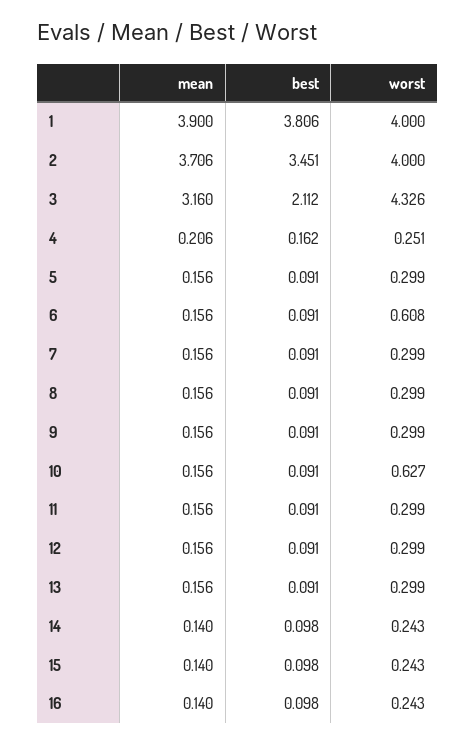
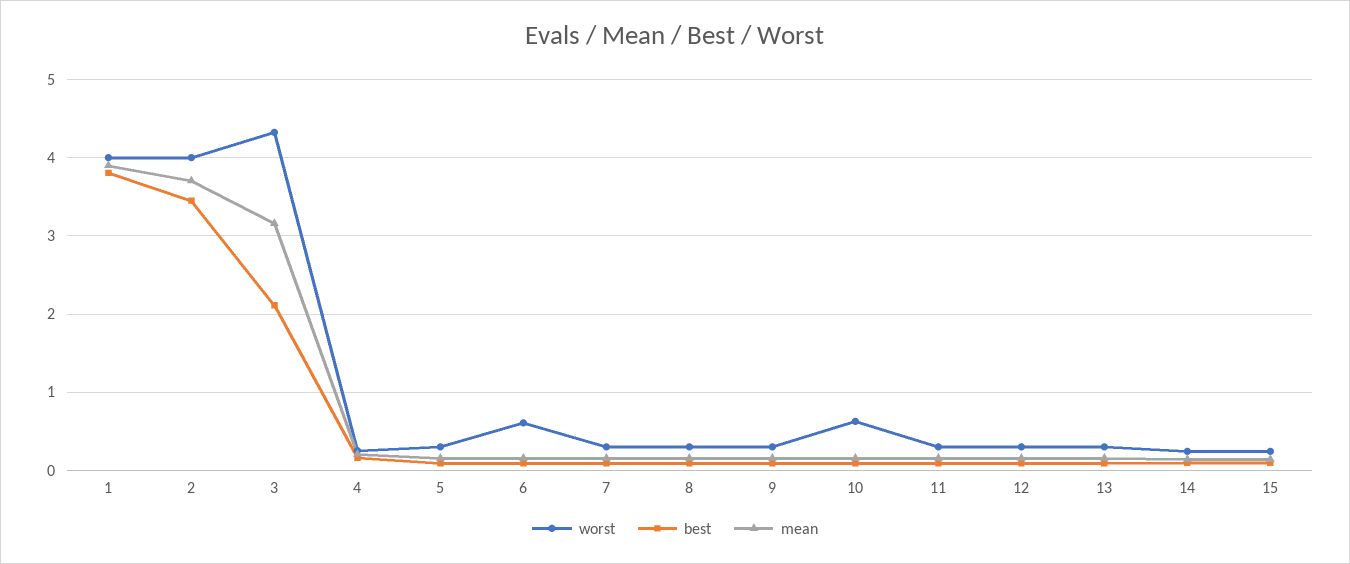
mean, 16: 0.14 -> none
best, 16: 0.098 -> none
worst, 16: 0.243 -> none

